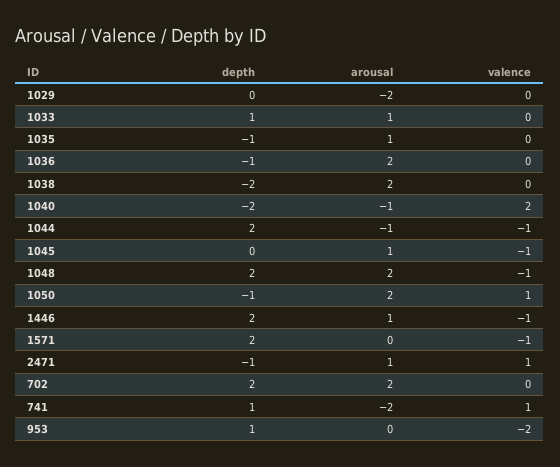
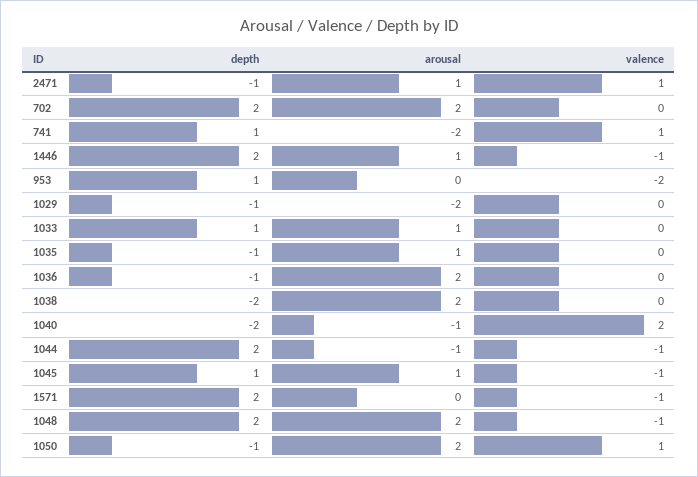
depth, 1029: 0 -> -1
depth, 1045: 0 -> 1

